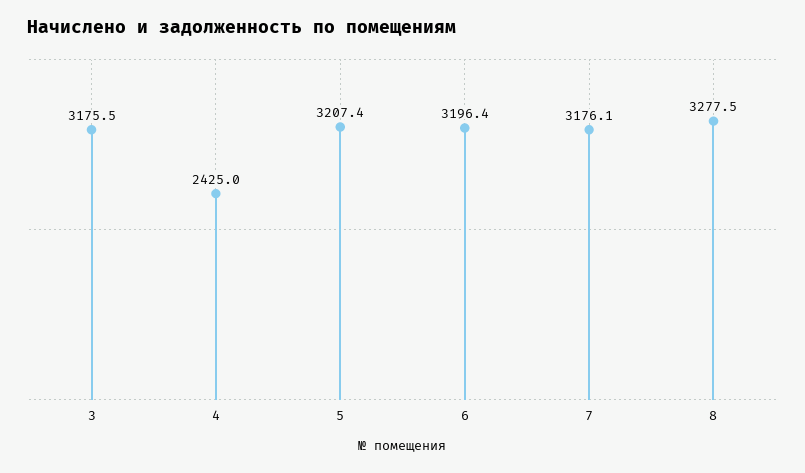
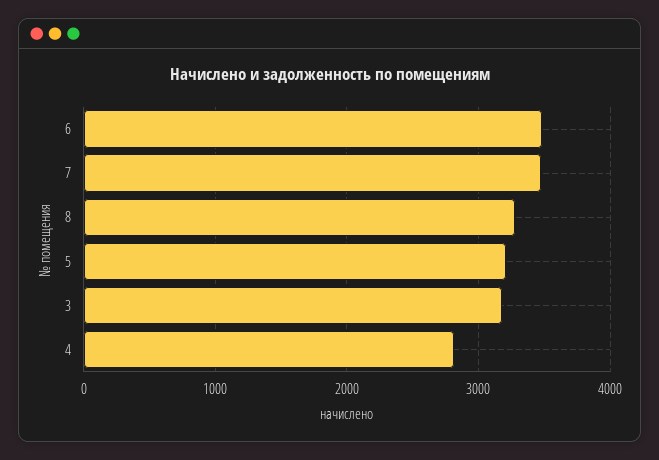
4: 2425 -> 2800
6: 3196.4 -> 3500
7: 3176.1 -> 3500

